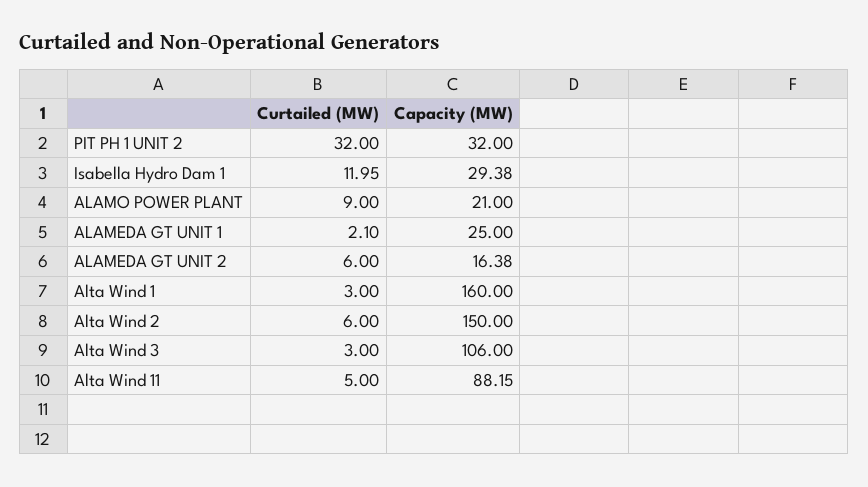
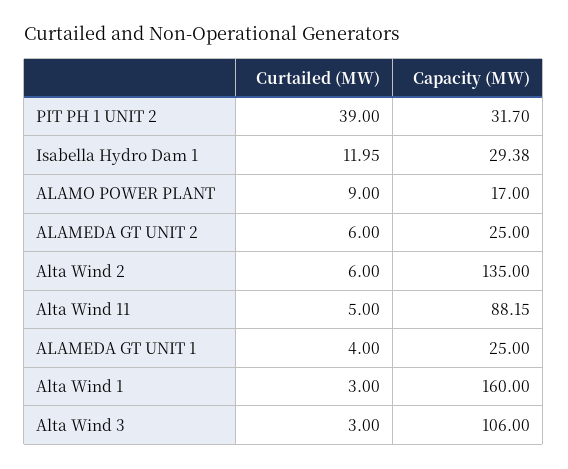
Curtailed (MW), PIT PH 1 UNIT 2: 32 -> 39
Capacity (MW), PIT PH 1 UNIT 2: 32 -> 31.7
Capacity (MW), ALAMO POWER PLANT: 21 -> 17
Curtailed (MW), ALAMEDA GT UNIT 1: 2.1 -> 4
Capacity (MW), ALAMEDA GT UNIT 2: 16.38 -> 25
Capacity (MW), Alta Wind 2: 150 -> 135

